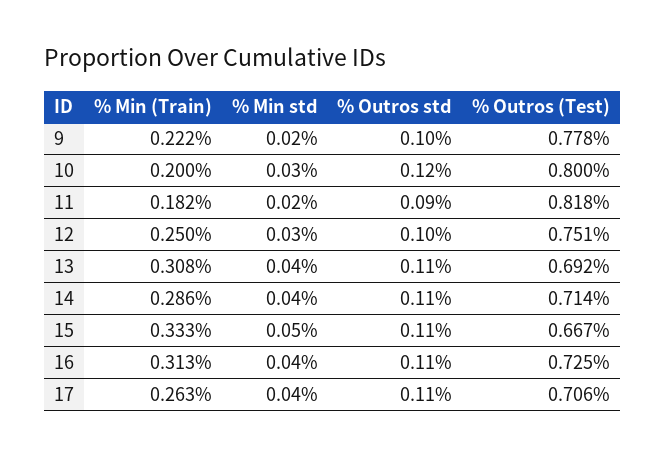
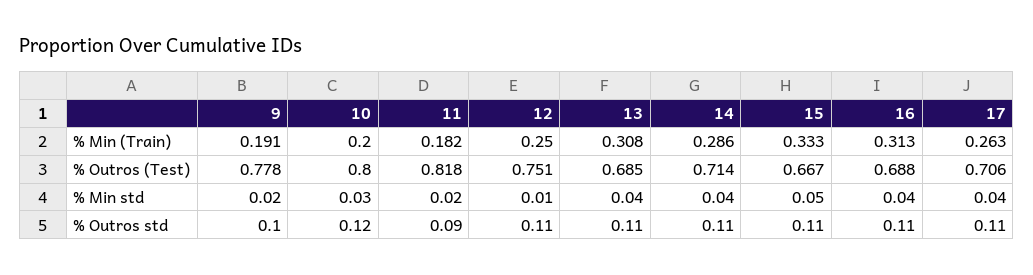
% Min (Train), 9: 0.222 -> 0.191
% Min std, 12: 0.03 -> 0.01
% Outros std, 12: 0.1 -> 0.11
% Outros (Test), 13: 0.692 -> 0.685
% Outros (Test), 16: 0.725 -> 0.688

